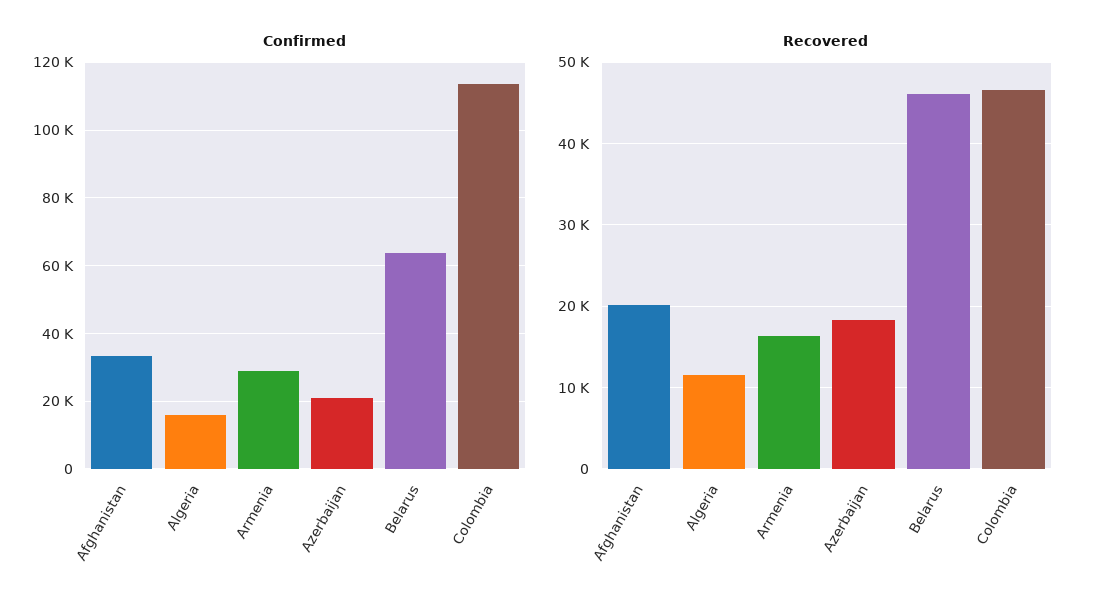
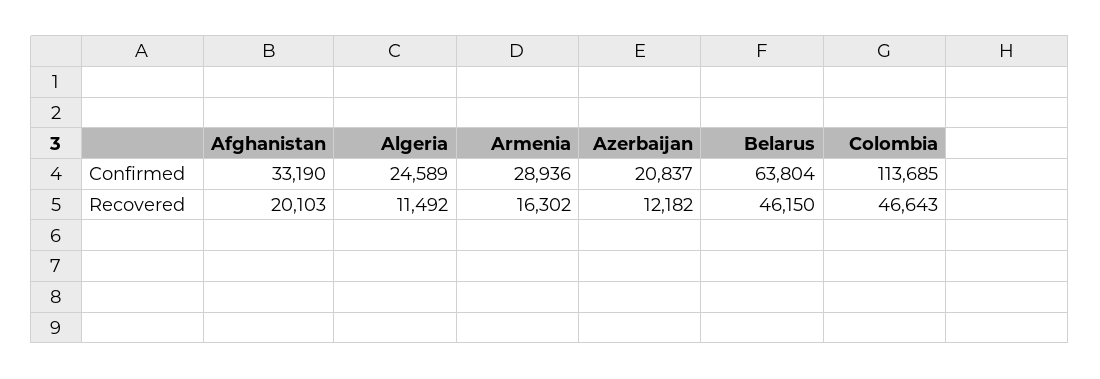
Confirmed, Algeria: 16000 -> 24589
Recovered, Azerbaijan: 18000 -> 12182

